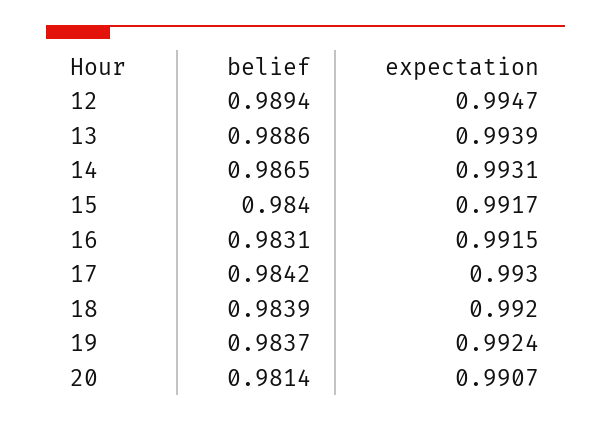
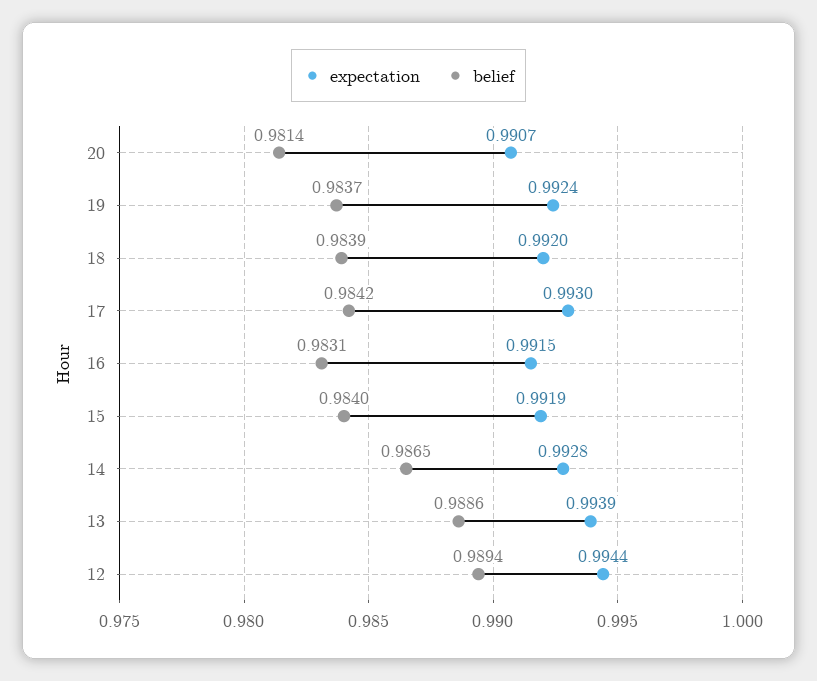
expectation, 12: 0.9947 -> 0.9944
expectation, 14: 0.9931 -> 0.9928
expectation, 15: 0.9917 -> 0.9919

